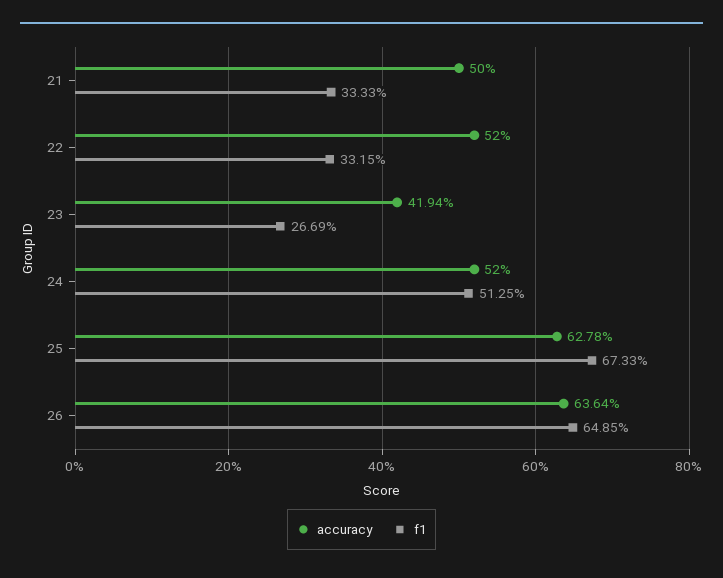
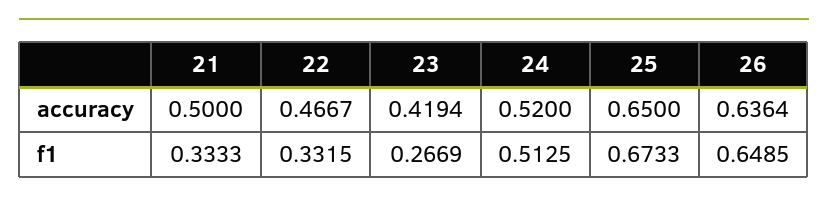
accuracy, 22: 0.52 -> 0.4667
accuracy, 25: 0.6278 -> 0.65

